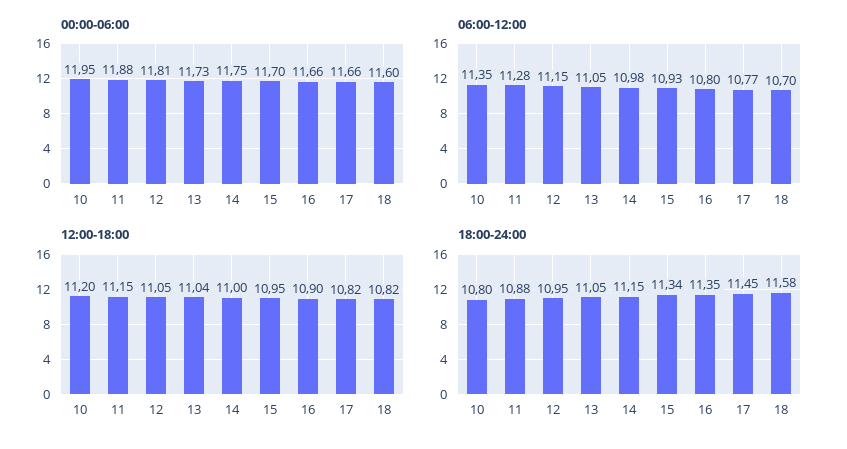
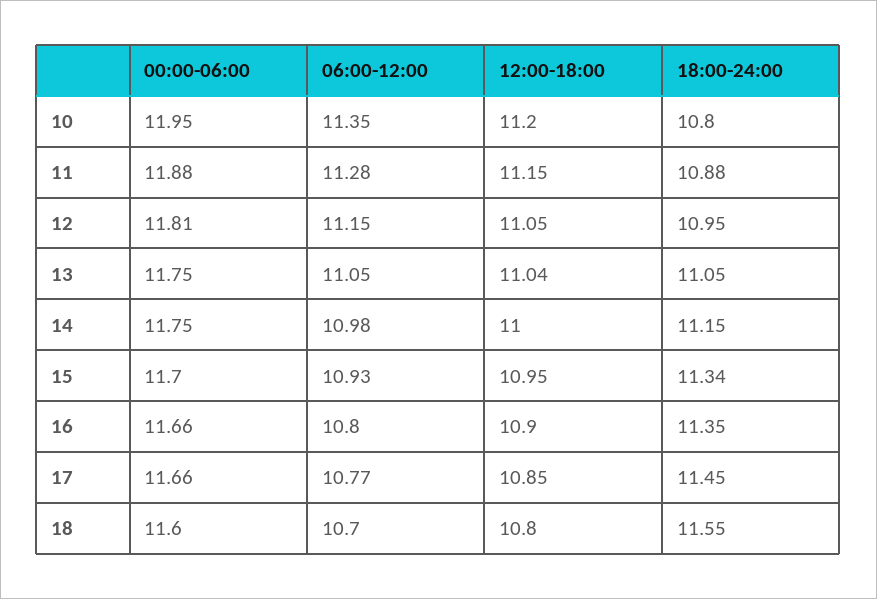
00:00-06:00, 13: 11.73 -> 11.75
12:00-18:00, 17: 10.82 -> 10.85
12:00-18:00, 18: 10.82 -> 10.8
18:00-24:00, 18: 11.58 -> 11.55

